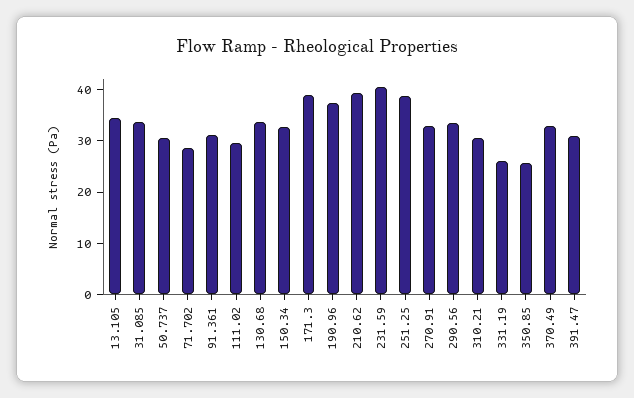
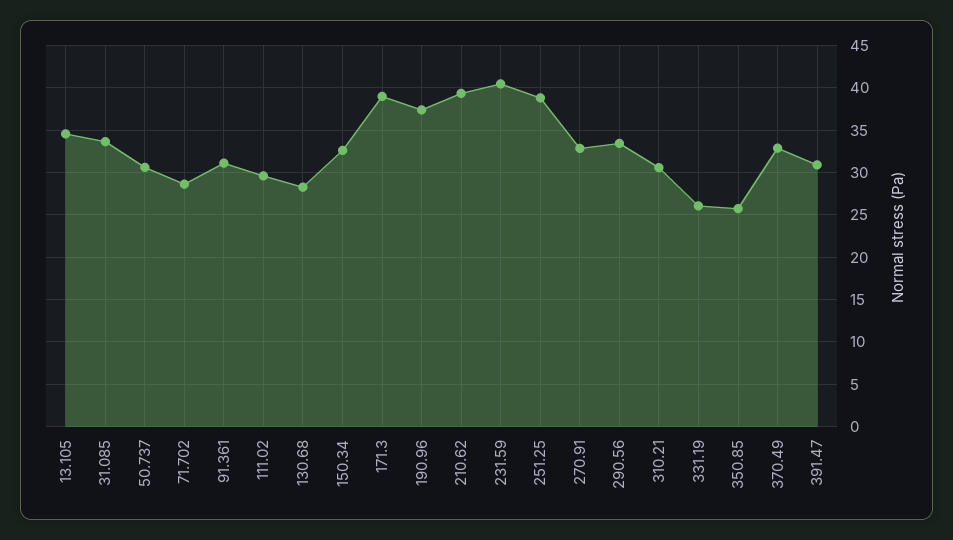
130.68: 34 -> 28

